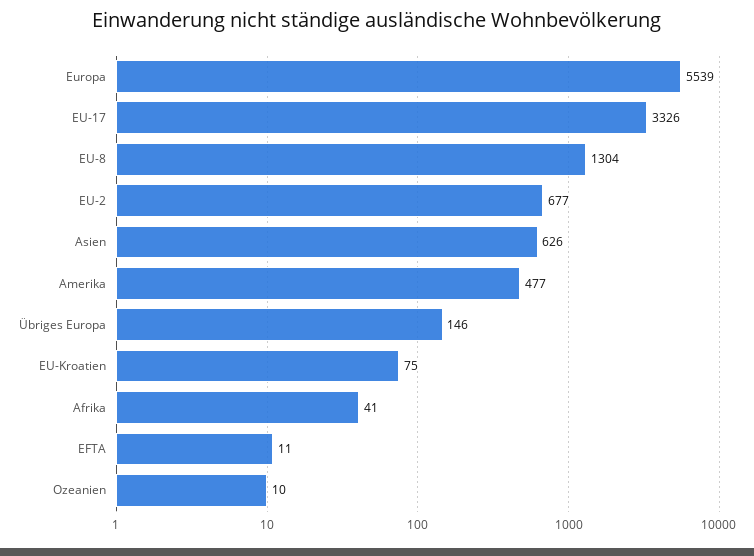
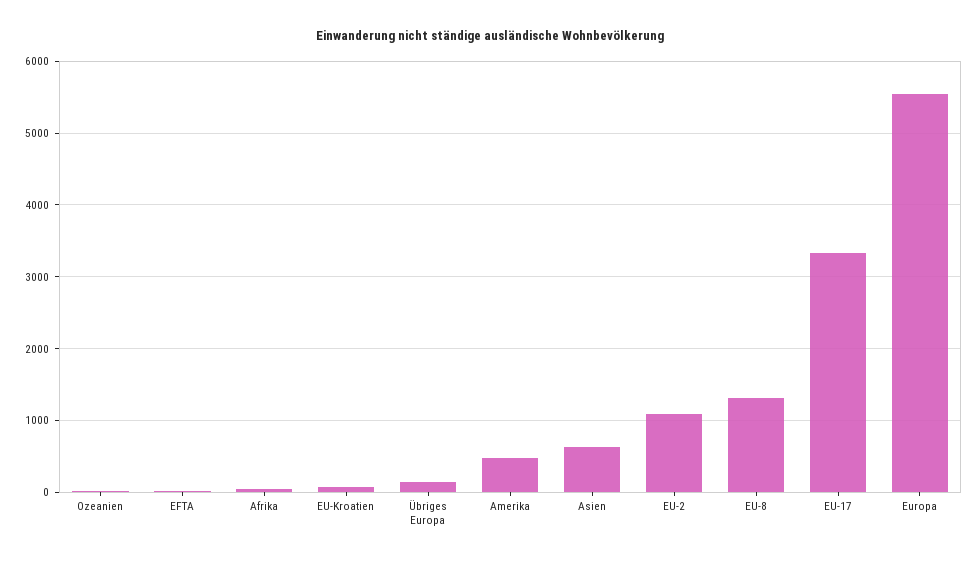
EU-2: 677 -> 1100

